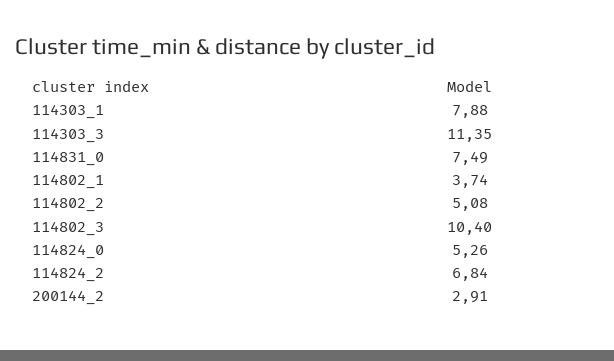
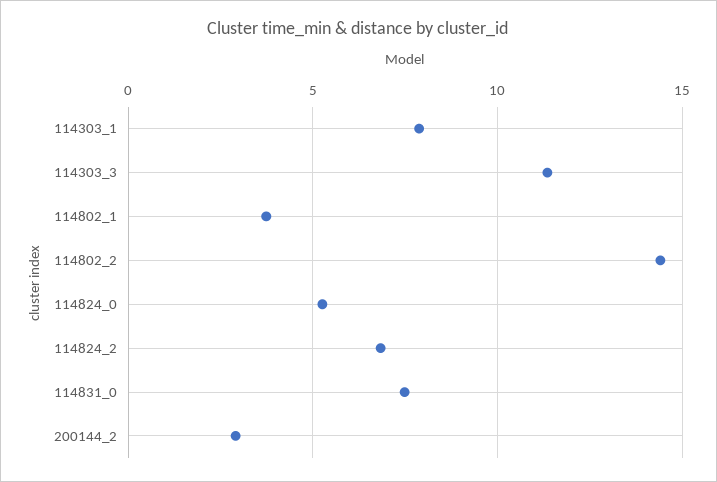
114802_2: 5.08 -> 14.5
114802_3: 10.4 -> none

